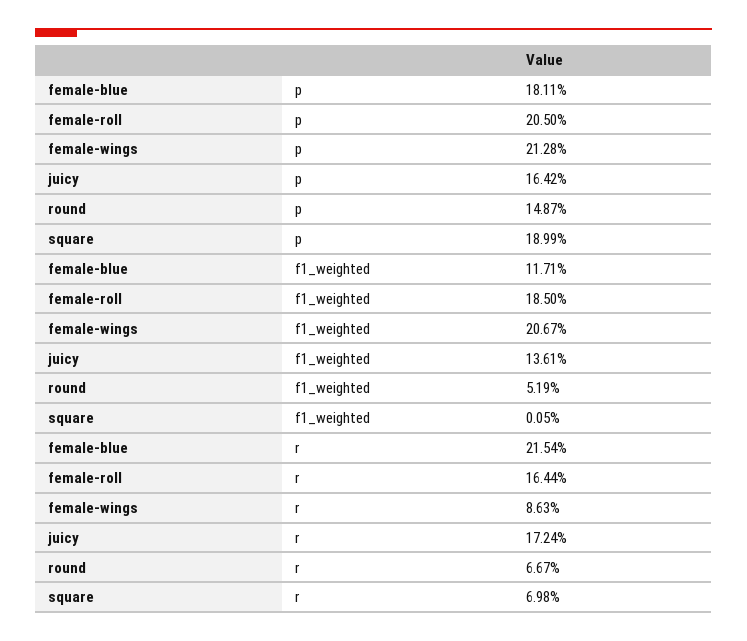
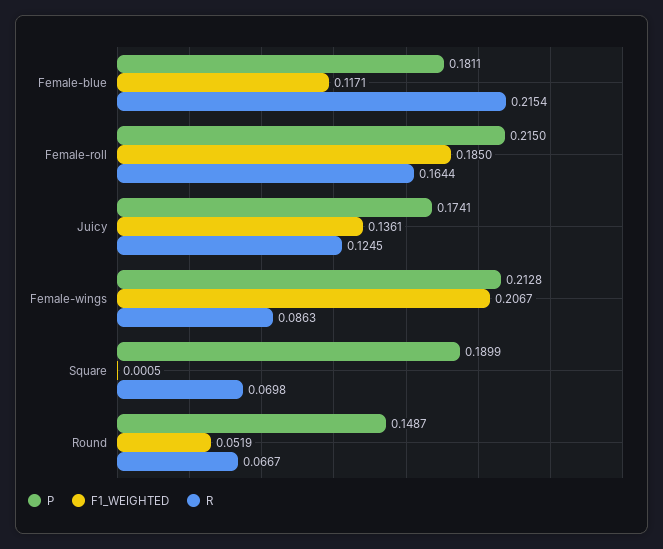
p, female-roll: 0.205 -> 0.215
p, juicy: 0.1642 -> 0.1741
r, juicy: 0.1724 -> 0.1245

